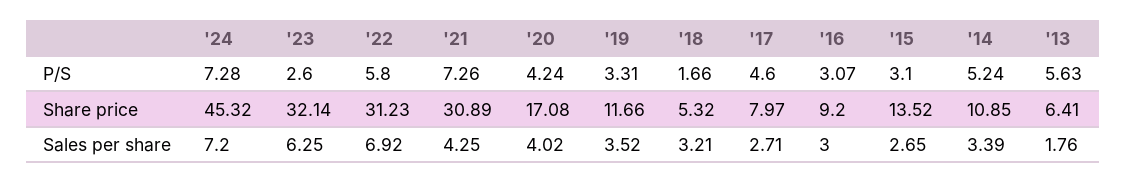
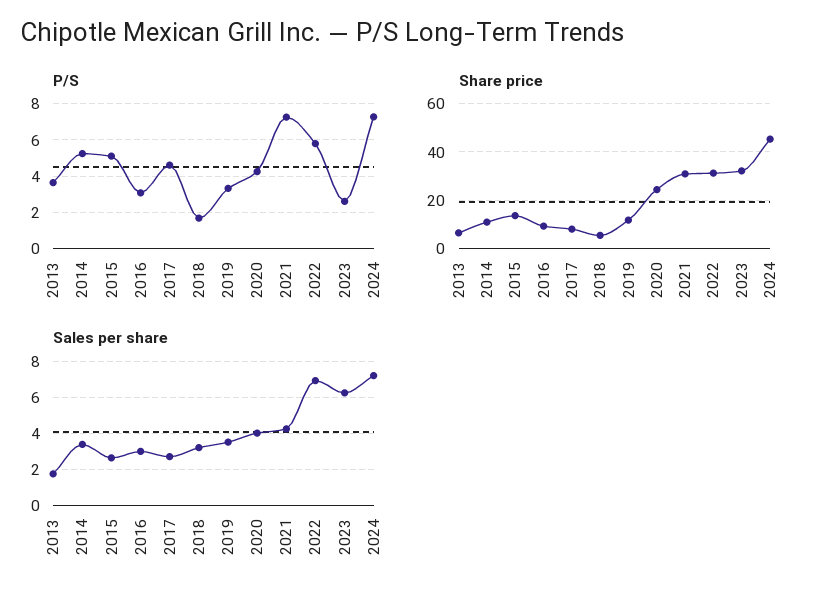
P/S, '15: 3.1 -> 5
P/S, '13: 5.63 -> 3.5
Share price, '20: 17.08 -> 25

